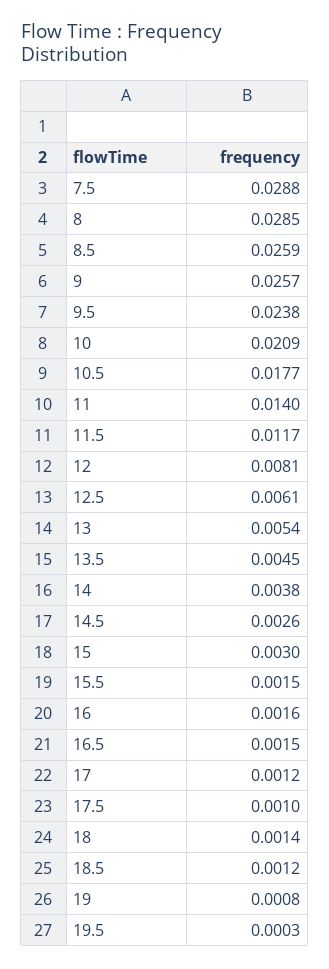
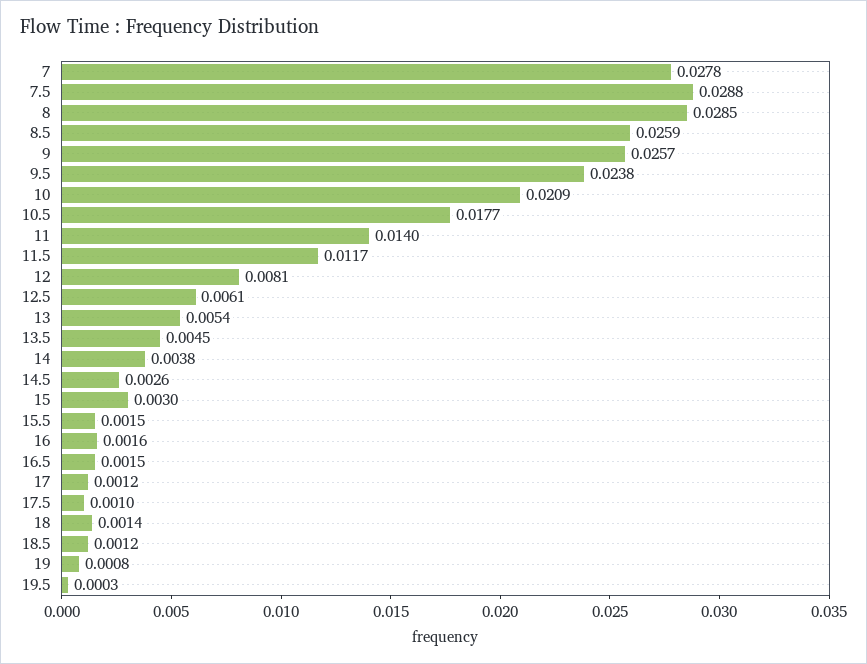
7: none -> 0.0278

